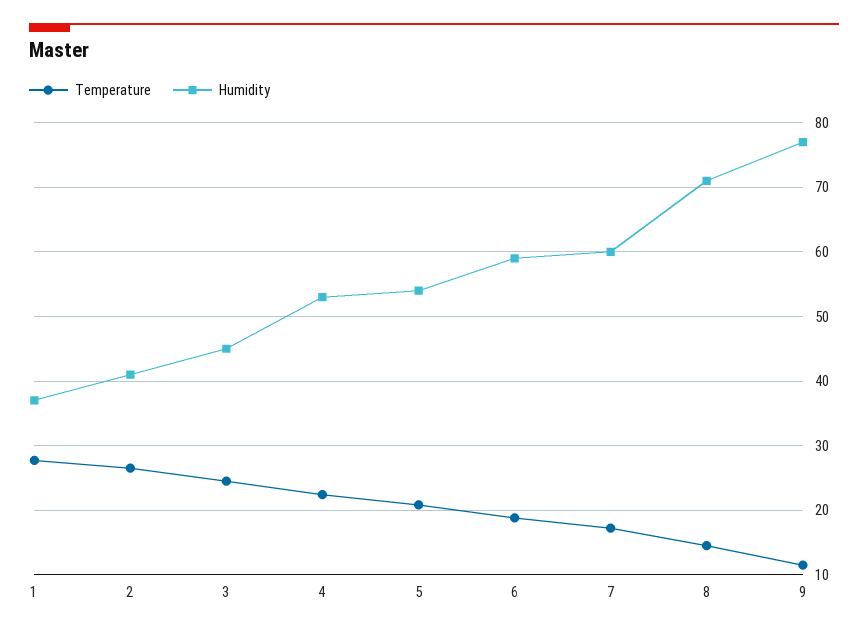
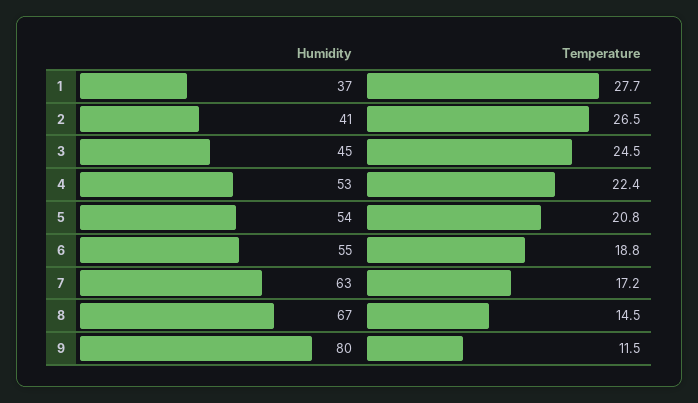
Humidity, 6: 59 -> 55
Humidity, 7: 60 -> 63
Humidity, 8: 71 -> 67
Humidity, 9: 77 -> 80

